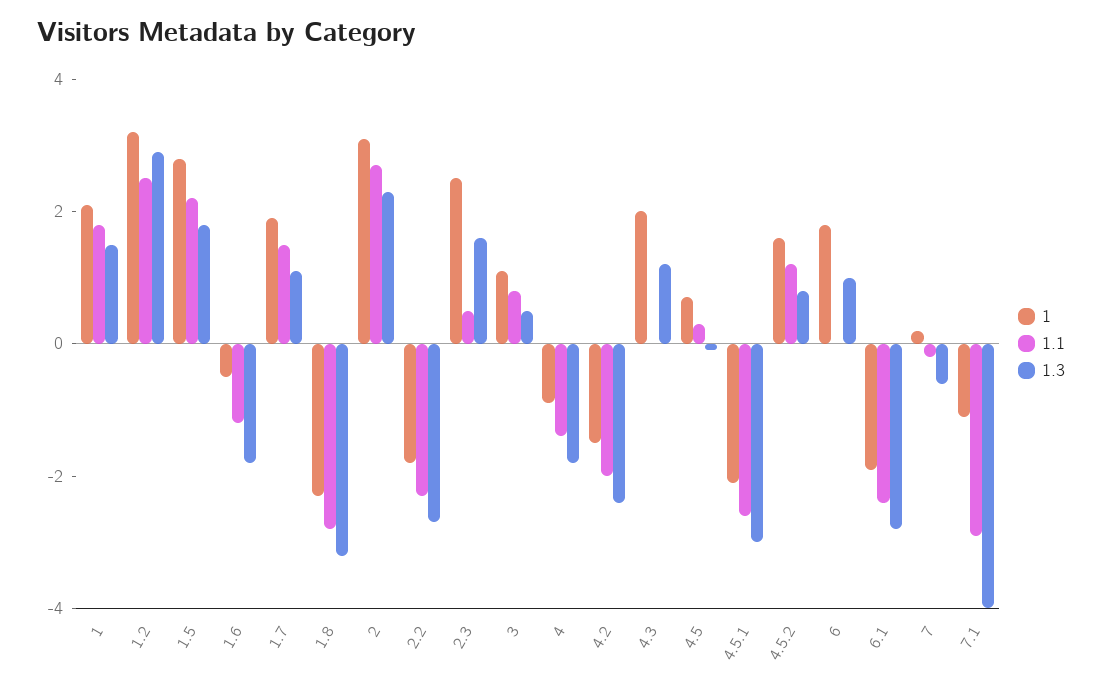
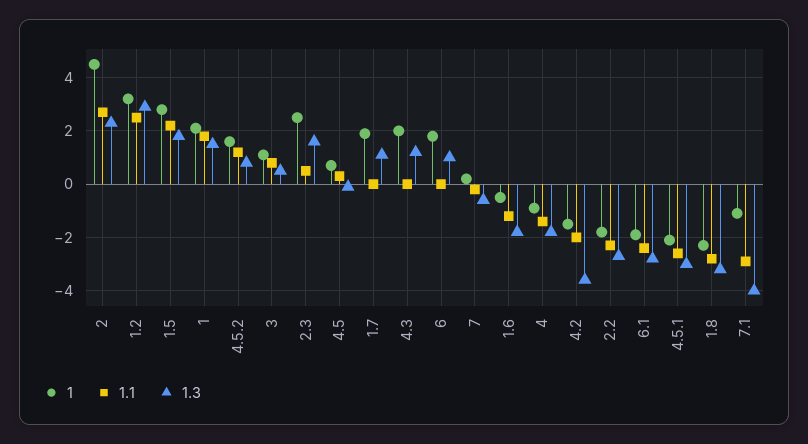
1.1, 1.7: 1.5 -> 0
1, 2: 3 -> 4.5
1.3, 4.2: -2.5 -> -3.5

